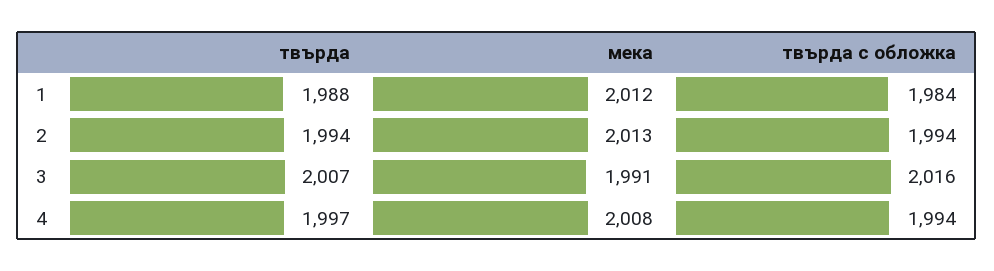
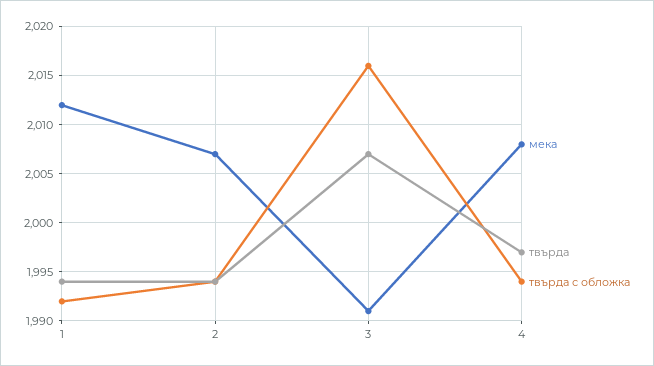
твърда, 1: 1988 -> 1994
твърда с обложка, 1: 1984 -> 1992
мека, 2: 2013 -> 2007

